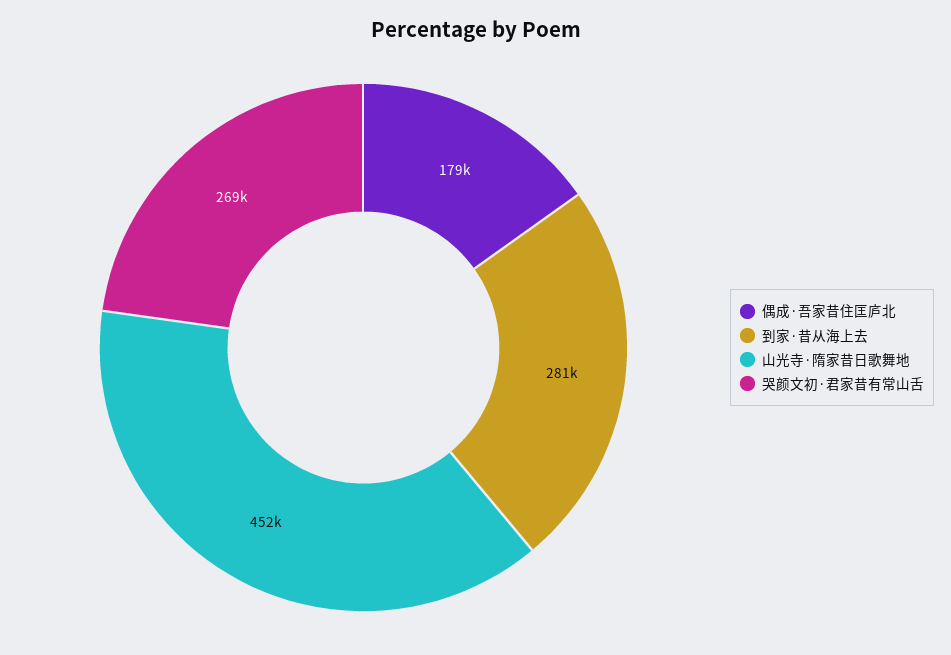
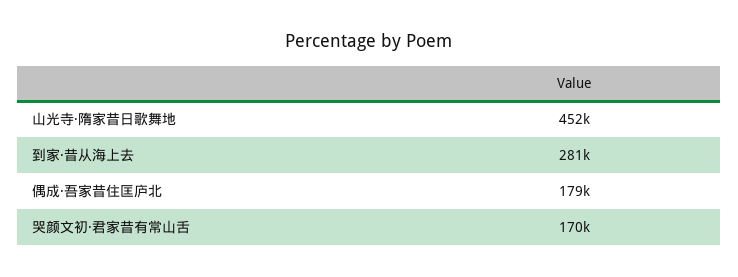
哭颜文初·君家昔有常山舌: 269000 -> 170000

